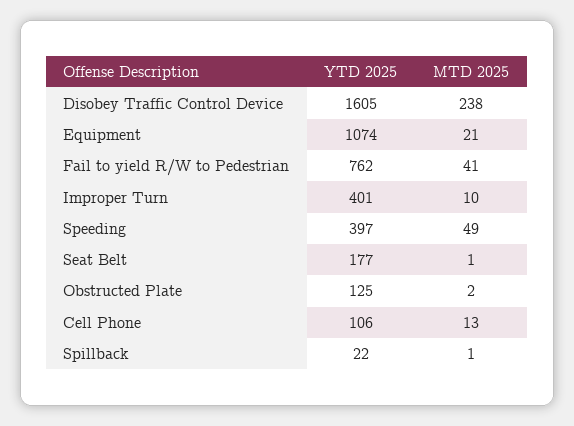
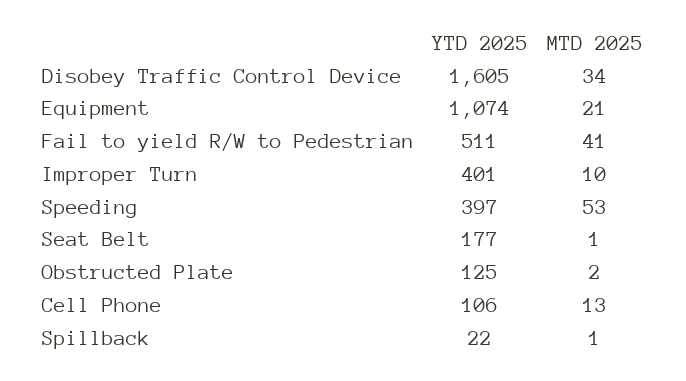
MTD 2025, Disobey Traffic Control Device: 238 -> 34
YTD 2025, Fail to yield R/W to Pedestrian: 762 -> 511
MTD 2025, Speeding: 49 -> 53

